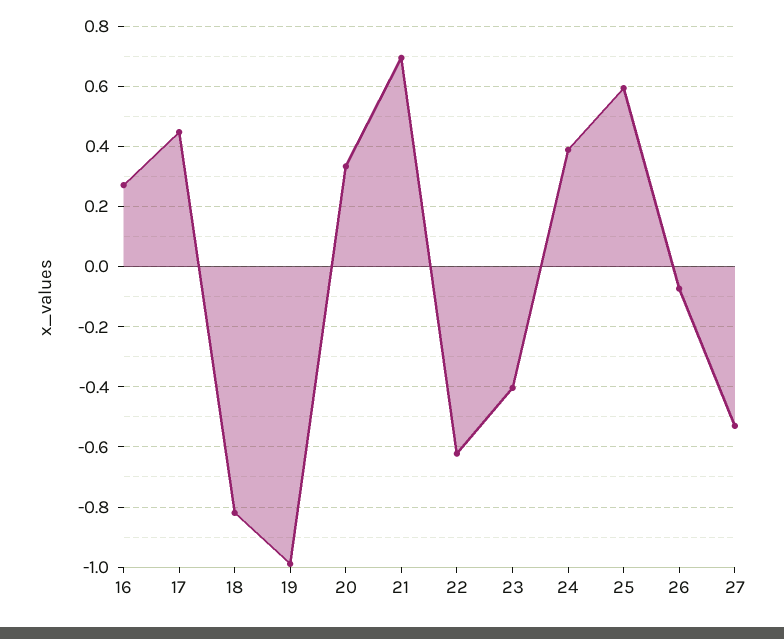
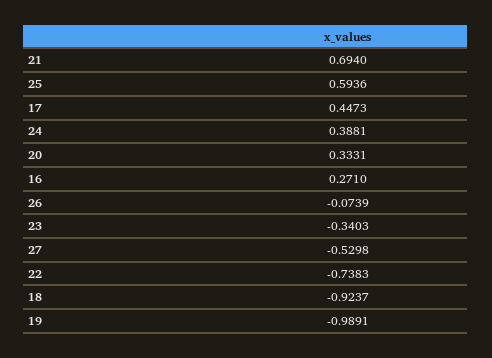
18: -0.82 -> -0.9237
22: -0.62 -> -0.7383
23: -0.4 -> -0.3403

